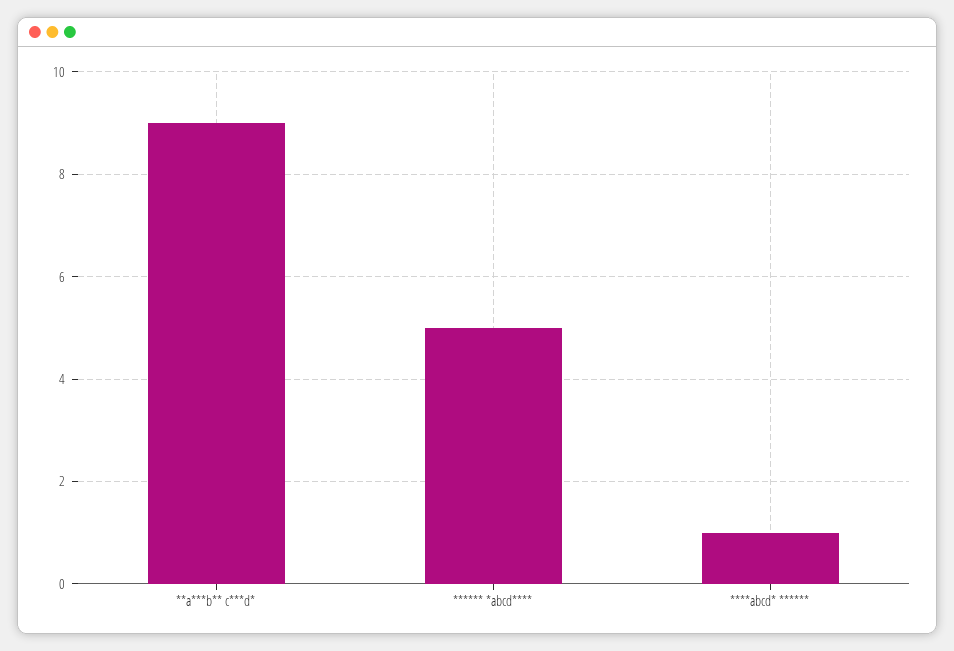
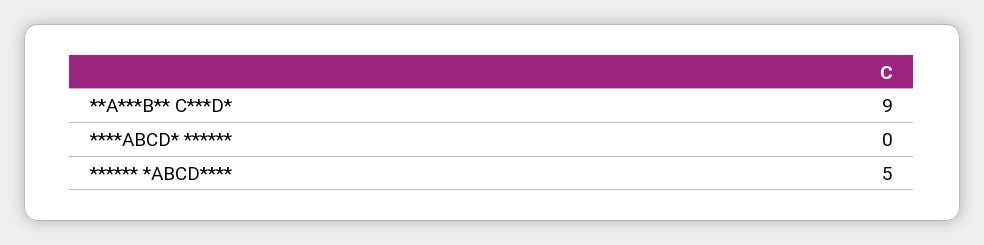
****abcd* ******: 1 -> 0

